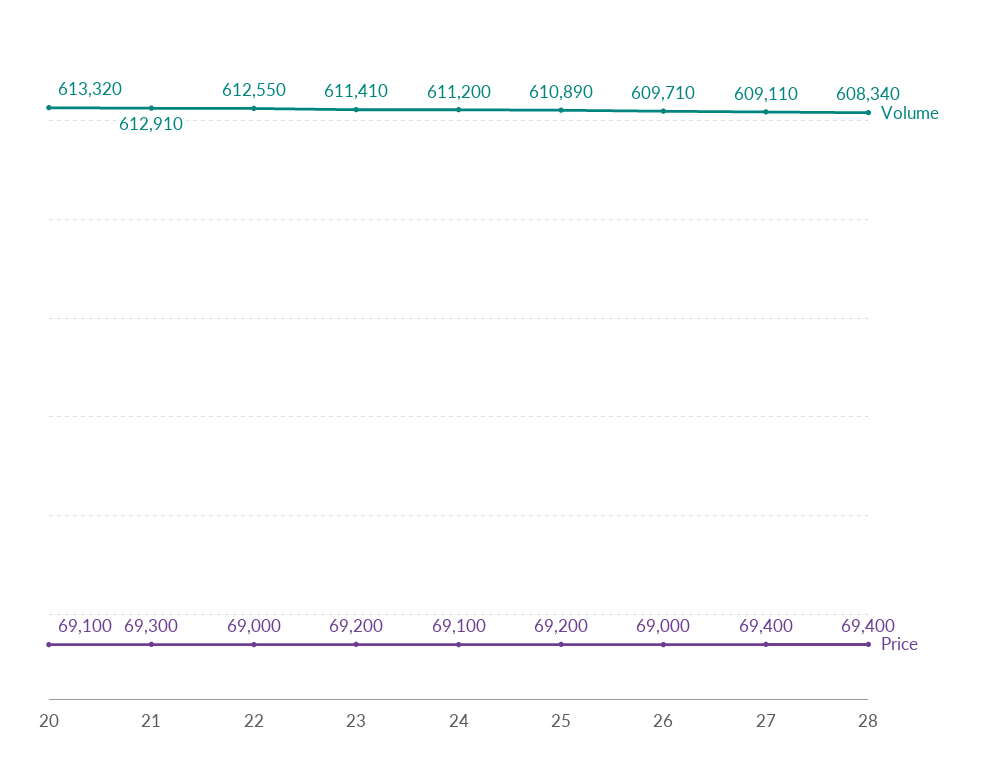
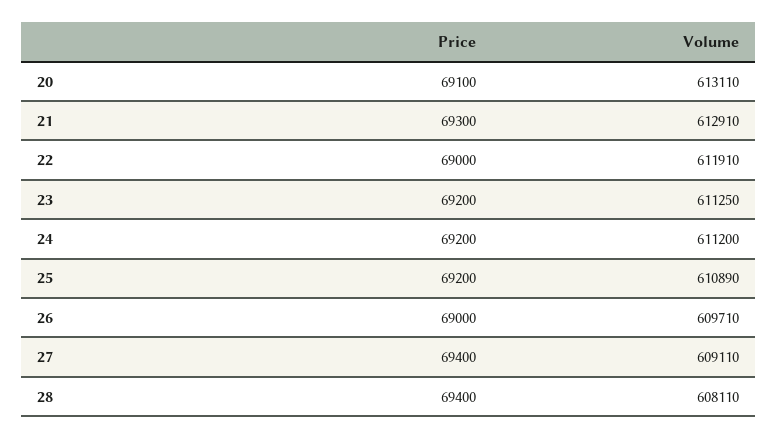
Volume, 20: 613320 -> 613110
Volume, 22: 612550 -> 611910
Volume, 23: 611410 -> 611250
Price, 24: 69100 -> 69200
Volume, 28: 608340 -> 608110

